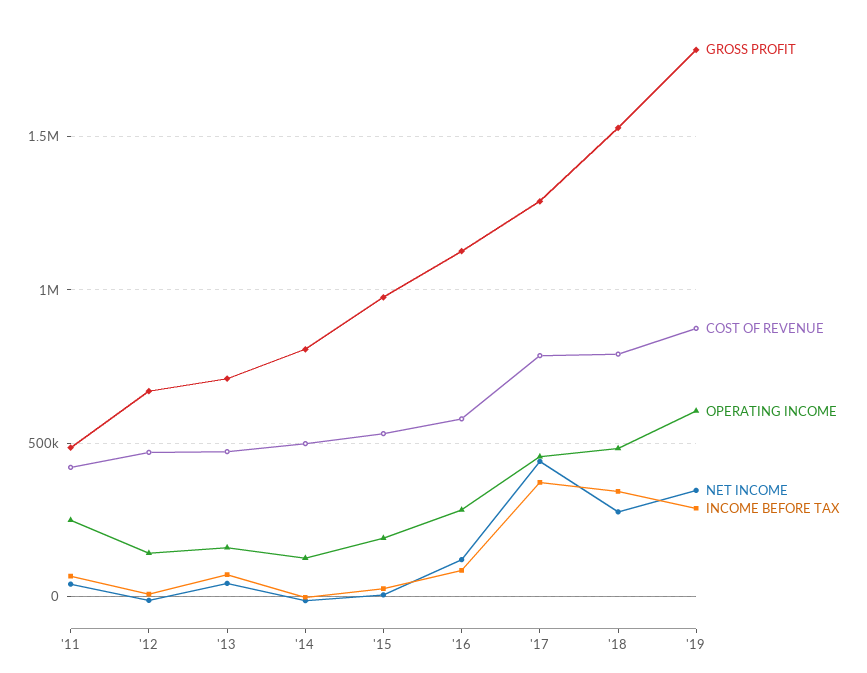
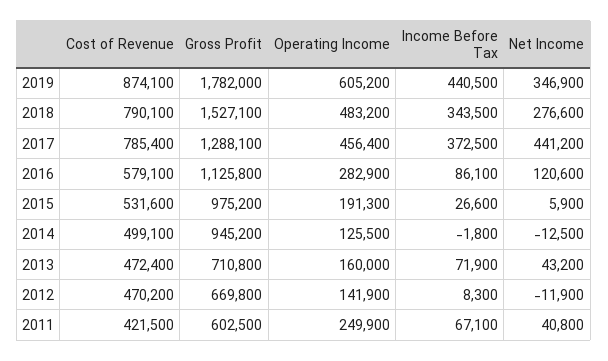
GROSS PROFIT, '11: 500000 -> 602500
GROSS PROFIT, '14: 800000 -> 945200
INCOME BEFORE TAX, '19: 300000 -> 440500

